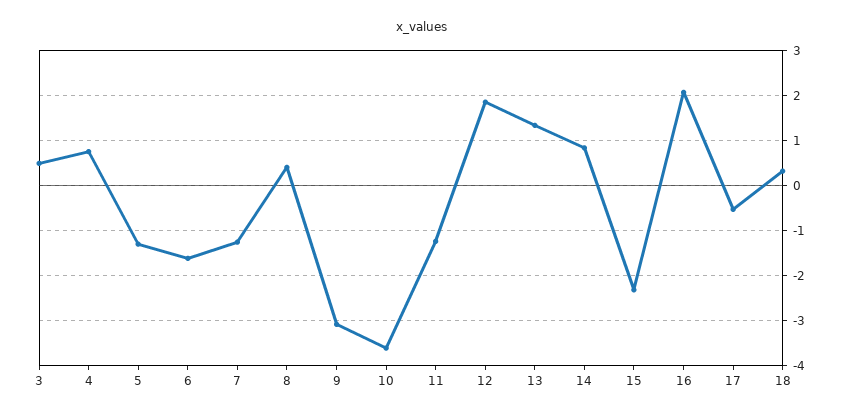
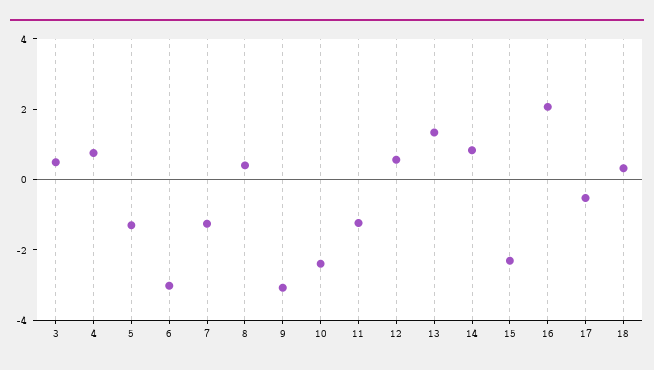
6: -1.6 -> -3
10: -3.6 -> -2.5
12: 1.8 -> 0.5

